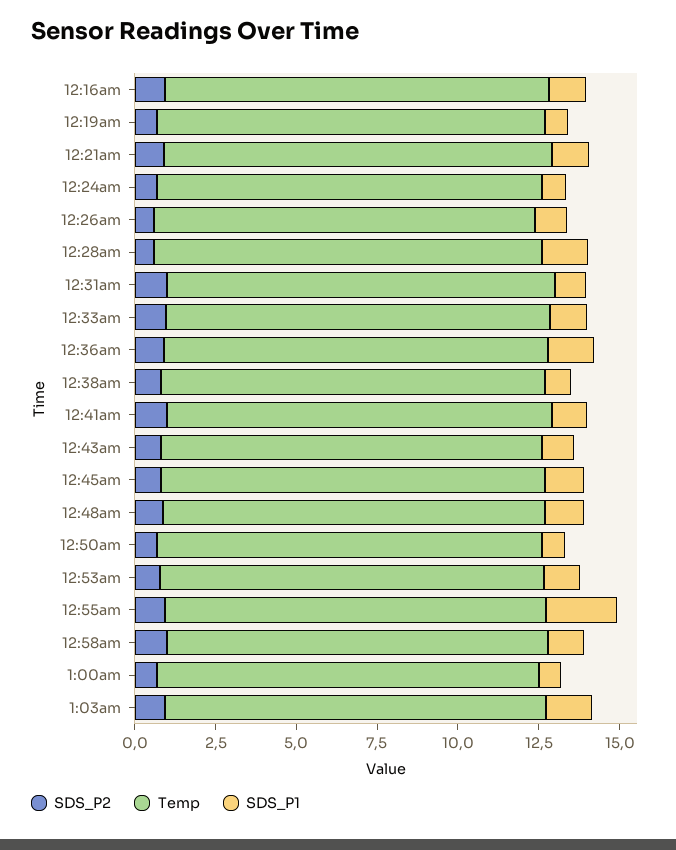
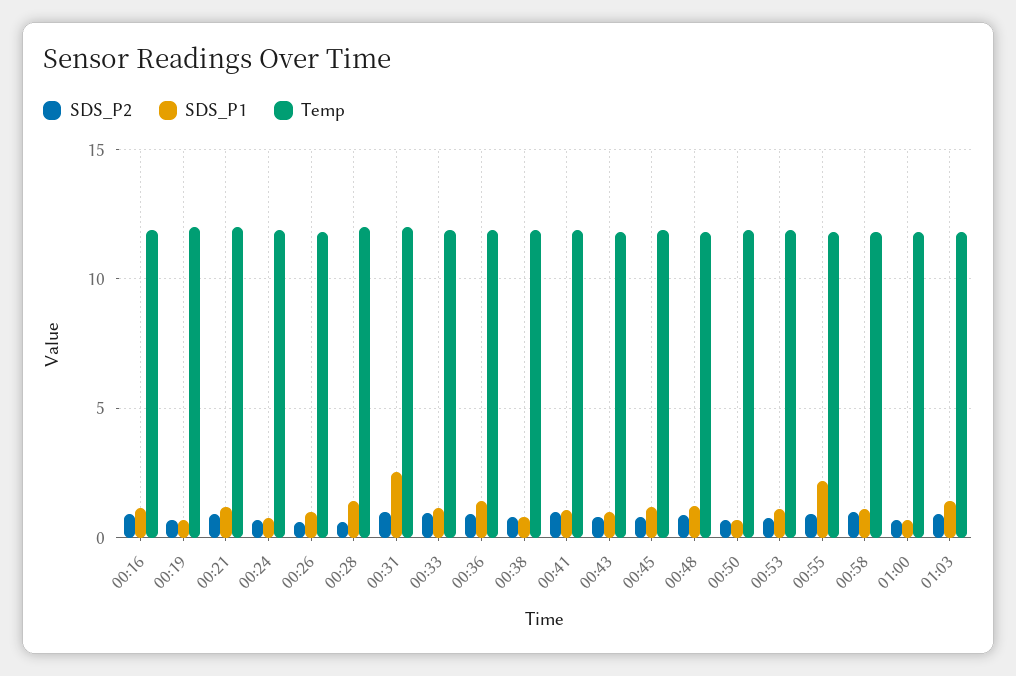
SDS_P1, 12:31am: 1 -> 2.5

